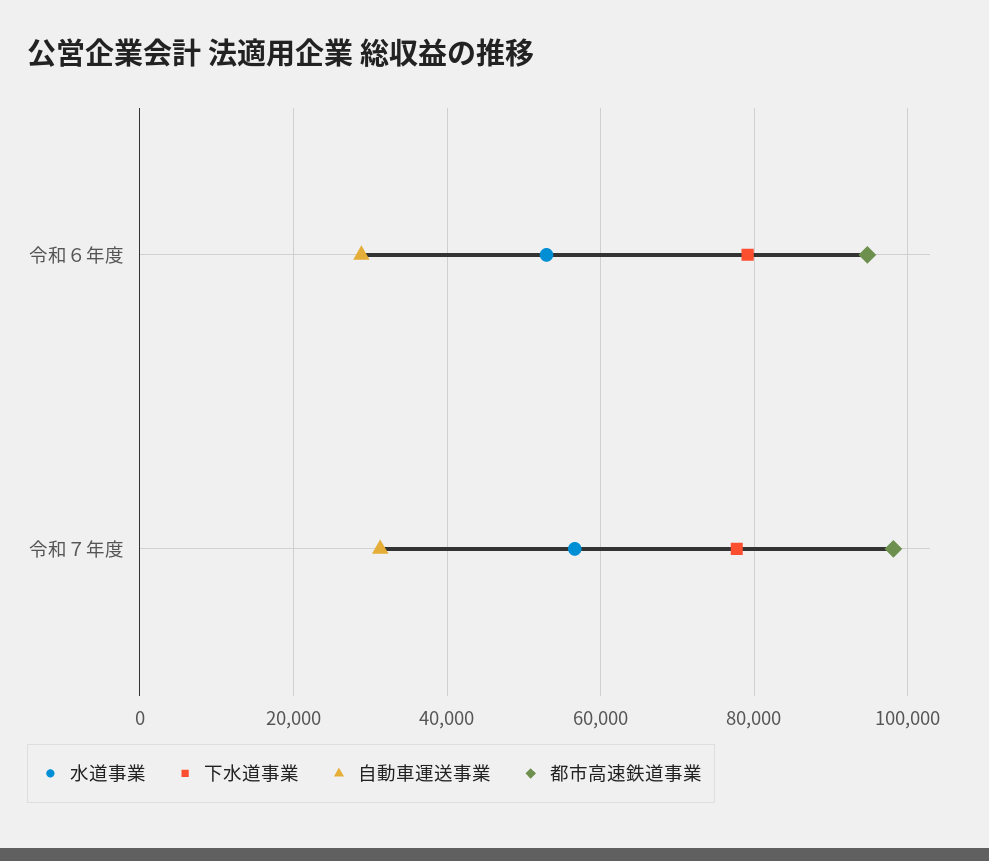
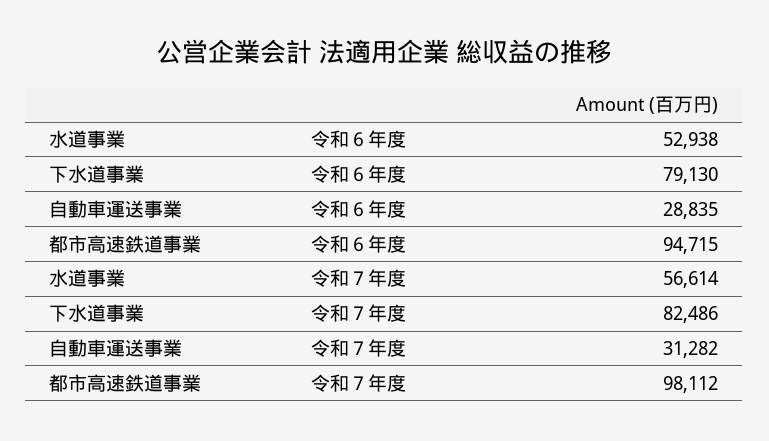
下水道事業, 令和７年度: 78000 -> 82486

